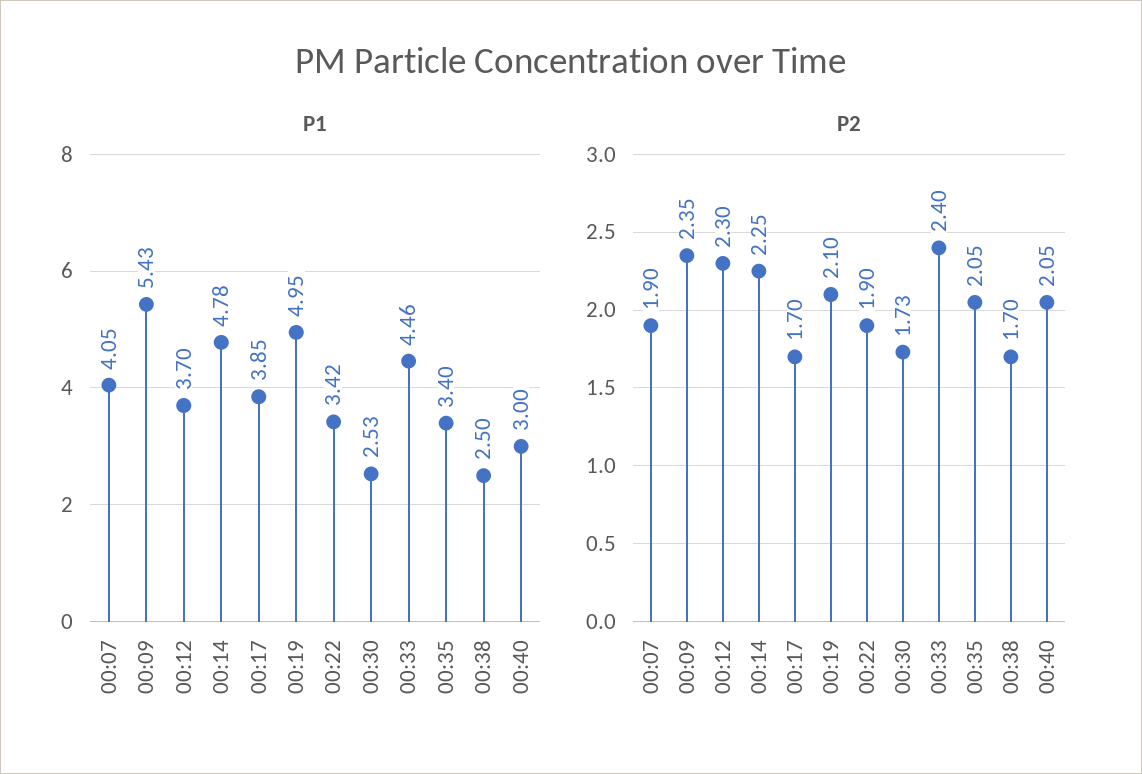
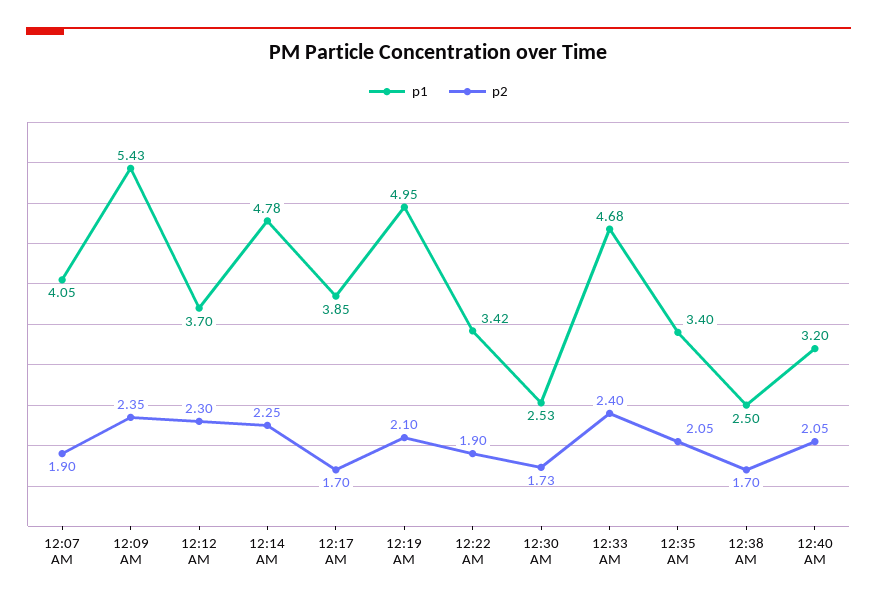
P1, 00:33: 4.46 -> 4.68
P1, 00:40: 3 -> 3.2

